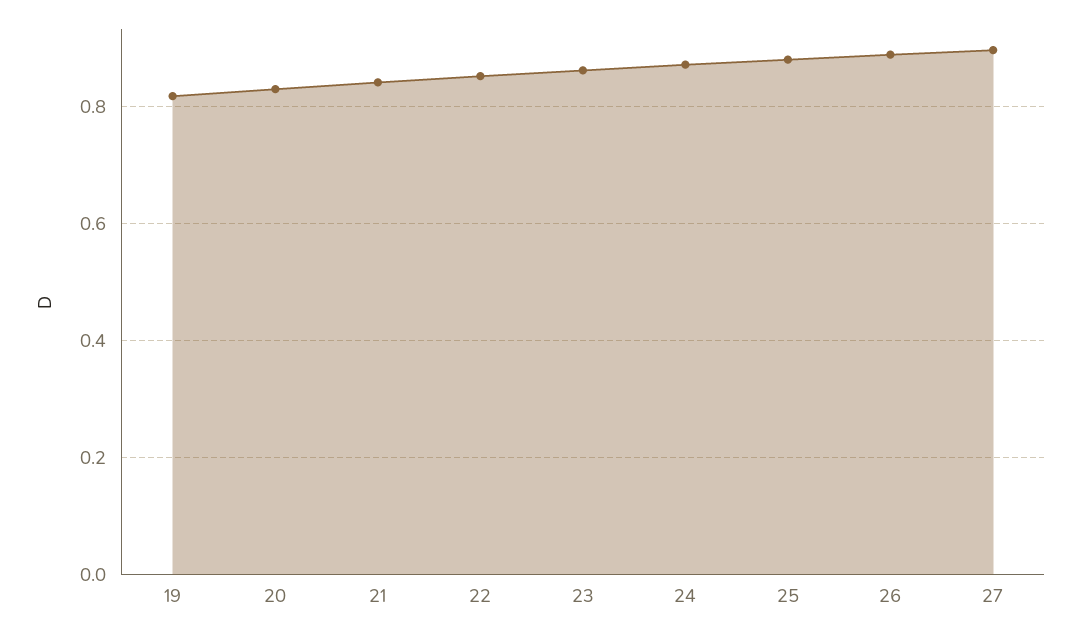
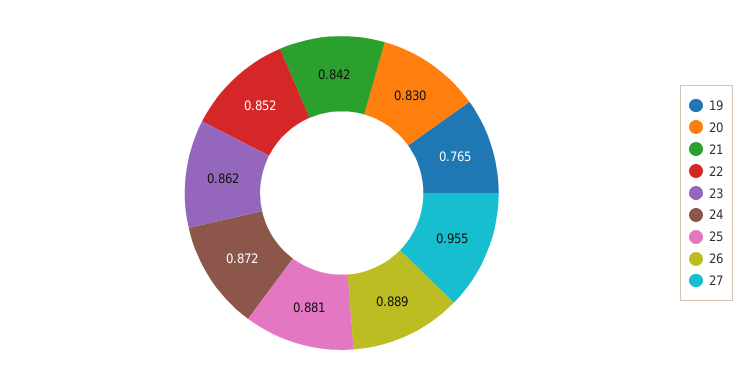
19: 0.82 -> 0.765
27: 0.9 -> 0.955

